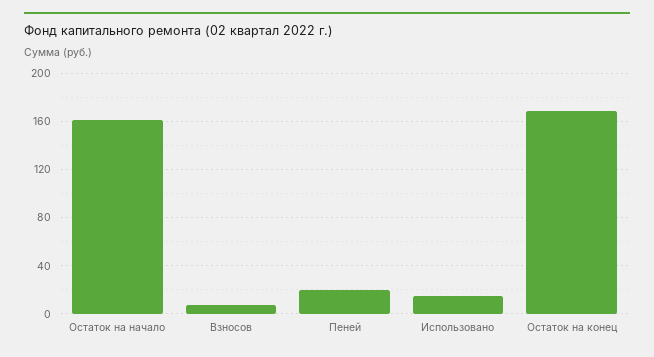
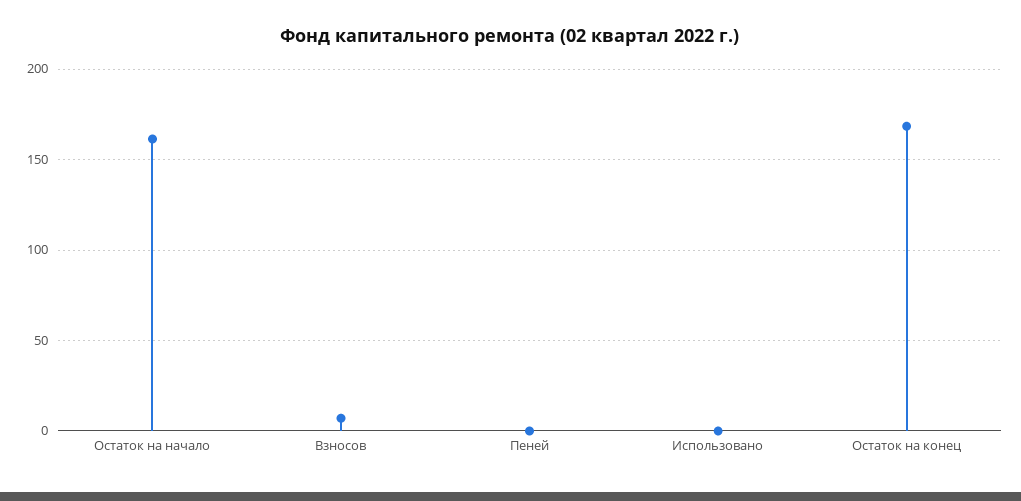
Пеней: 20 -> 0
Использовано: 15 -> 0

